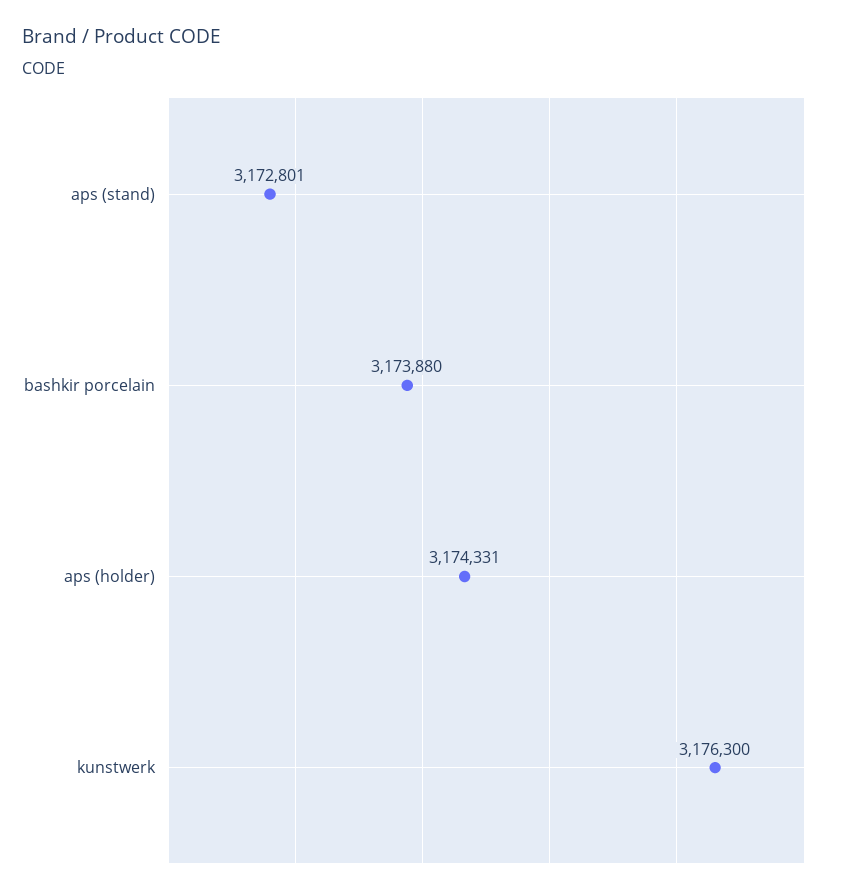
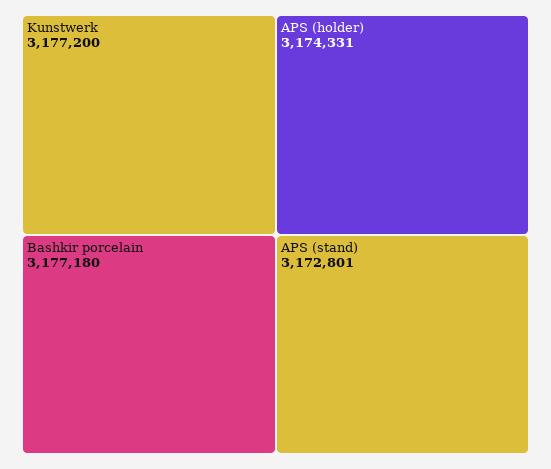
bashkir porcelain: 3173880 -> 3177180
kunstwerk: 3176300 -> 3177200

